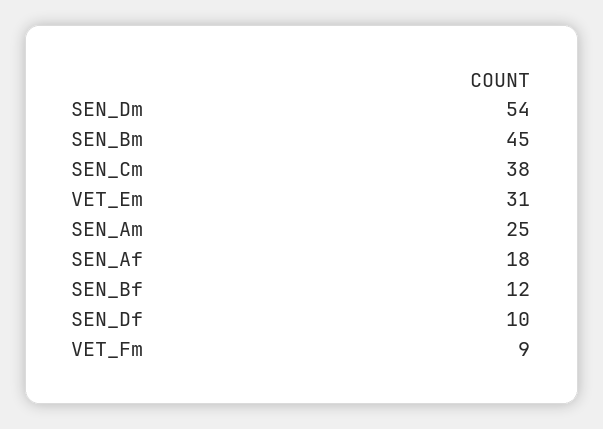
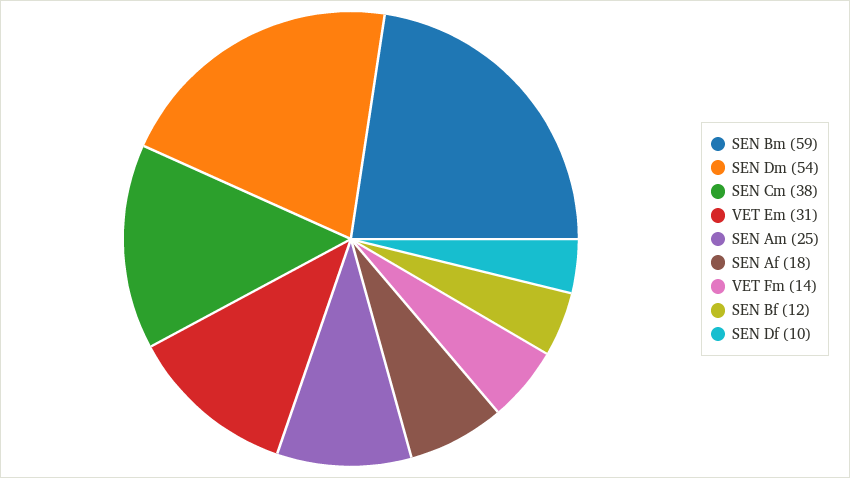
SEN_Bm: 45 -> 59
VET_Fm: 9 -> 14

